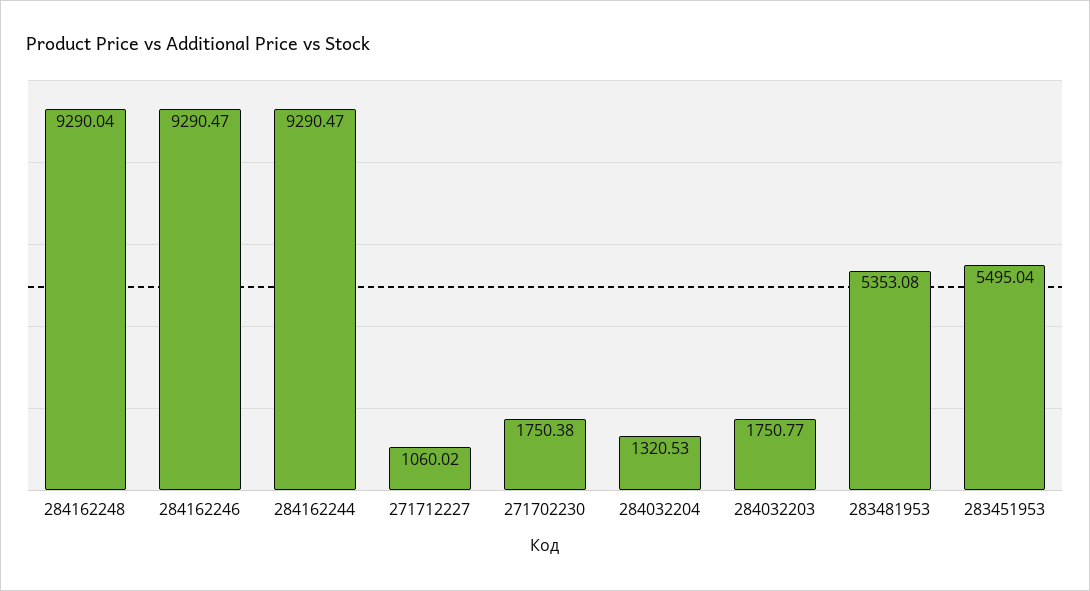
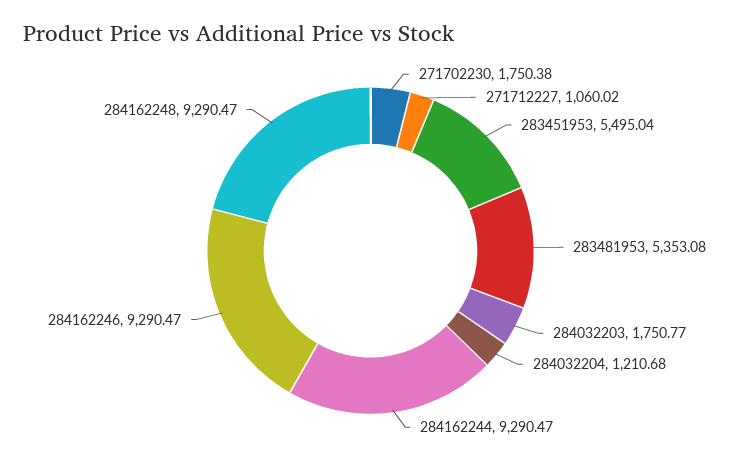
284162248: 9290.04 -> 9290.47
284032204: 1320.53 -> 1210.68

